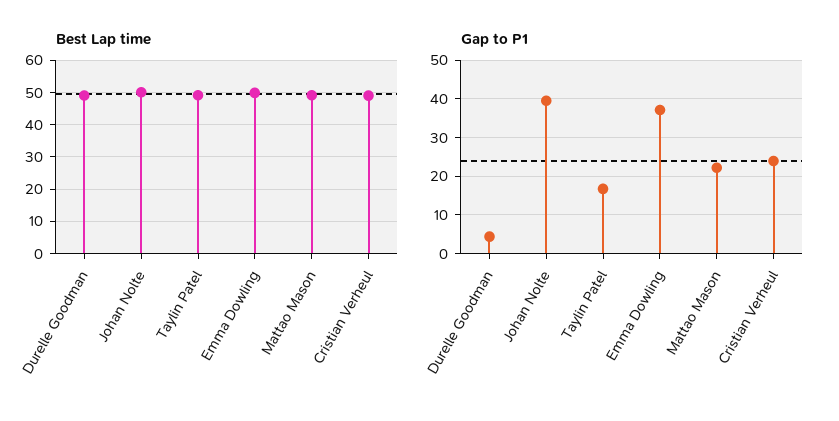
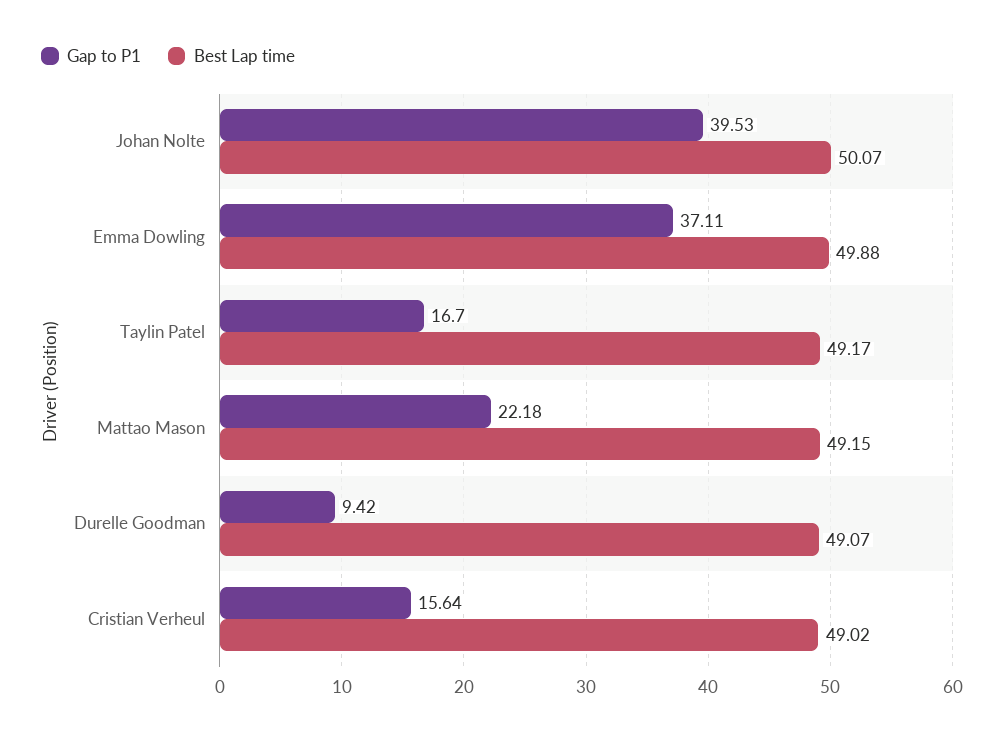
Gap to P1, Durelle Goodman: 4 -> 9.42
Gap to P1, Cristian Verheul: 24 -> 15.64

